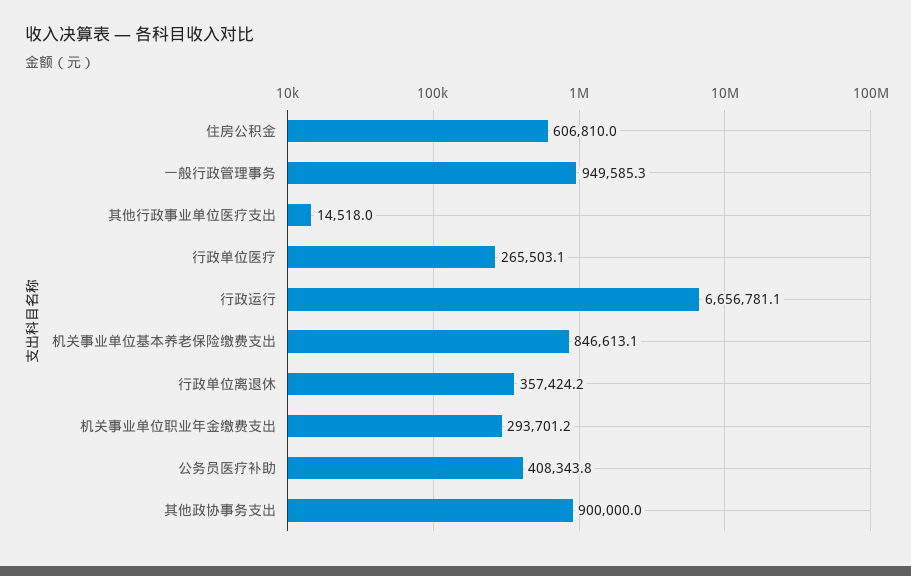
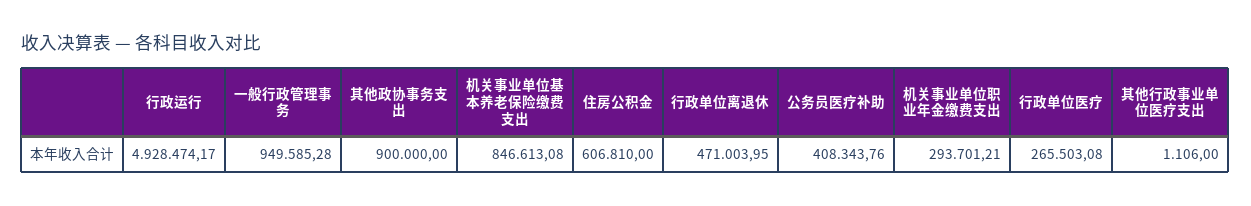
其他行政事业单位医疗支出: 14518 -> 1106
行政运行: 6656781.1 -> 4928474.17
行政单位离退休: 357424.2 -> 471003.95

